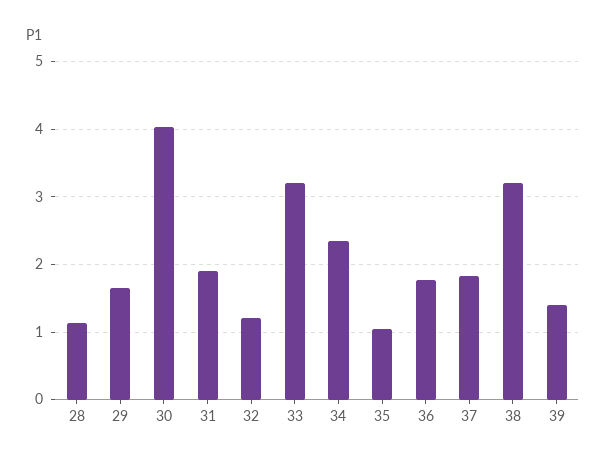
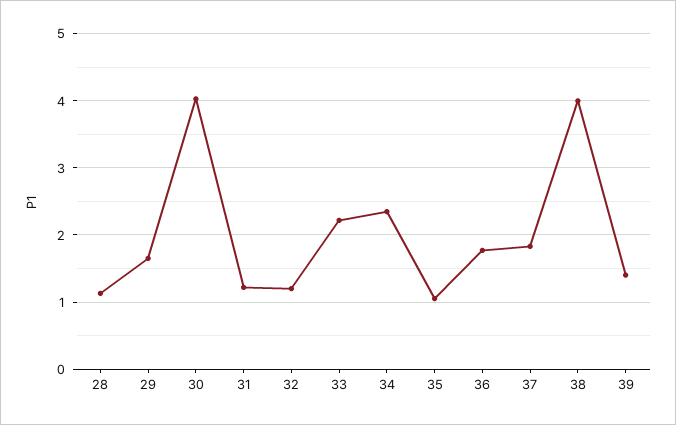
31: 1.9 -> 1.2
33: 3.2 -> 2.2
38: 3.2 -> 4

